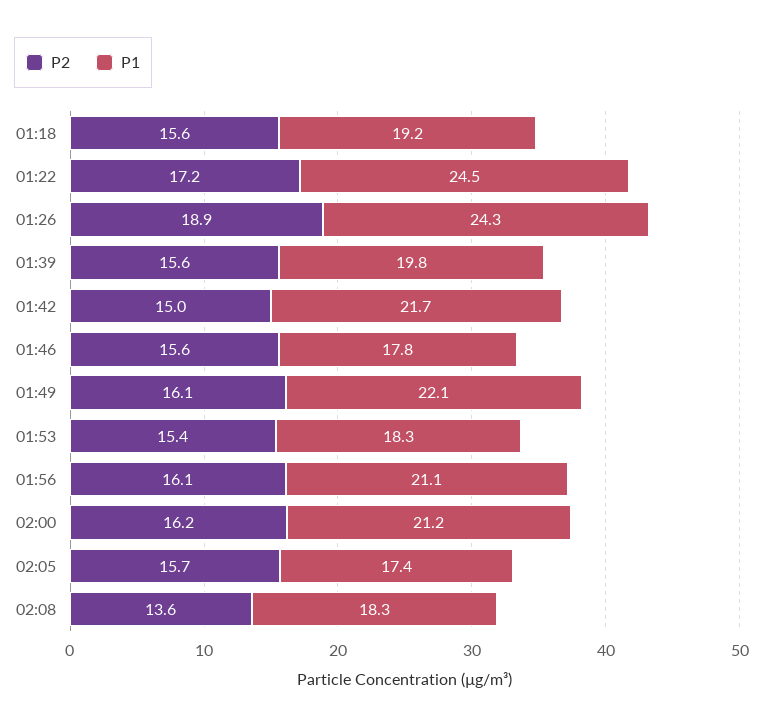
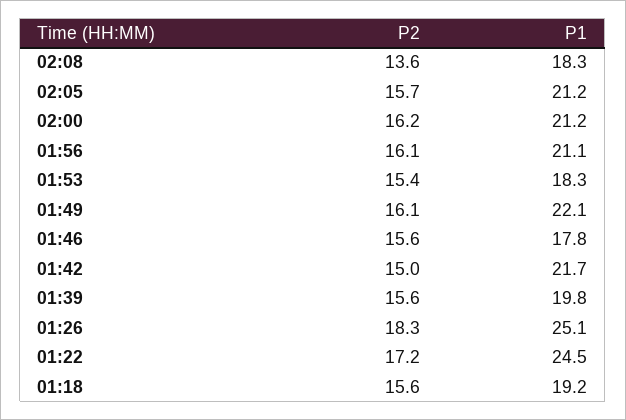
P2, 01:26: 18.9 -> 18.3
P1, 01:26: 24.3 -> 25.1
P1, 02:05: 17.4 -> 21.2

